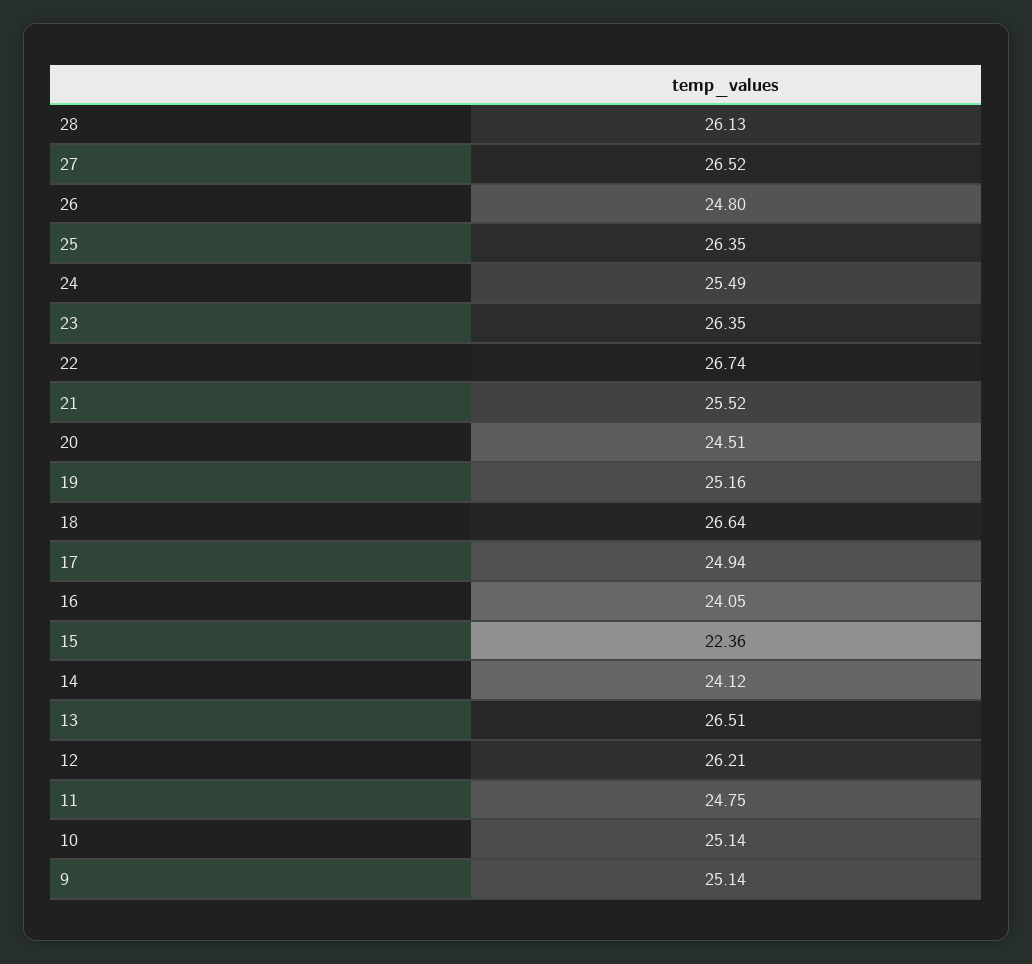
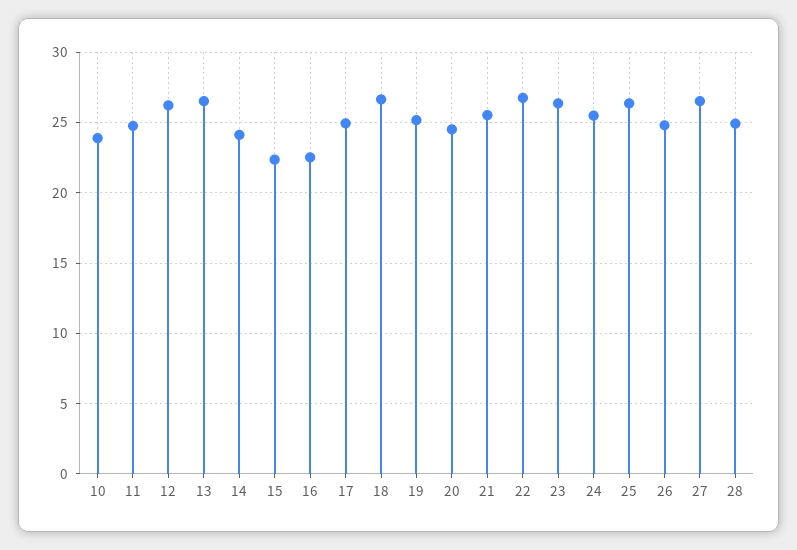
28: 26.13 -> 25
16: 24.05 -> 22.5
10: 25.14 -> 24
9: 25.14 -> none

